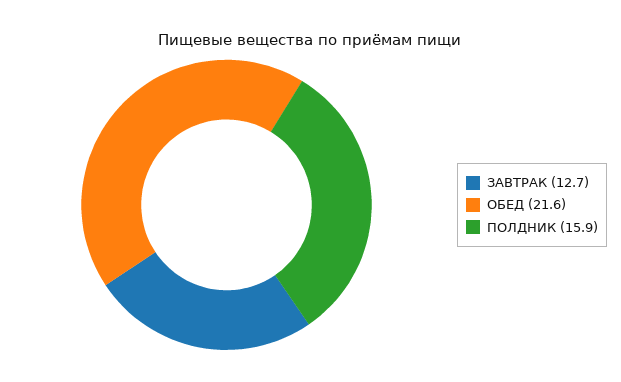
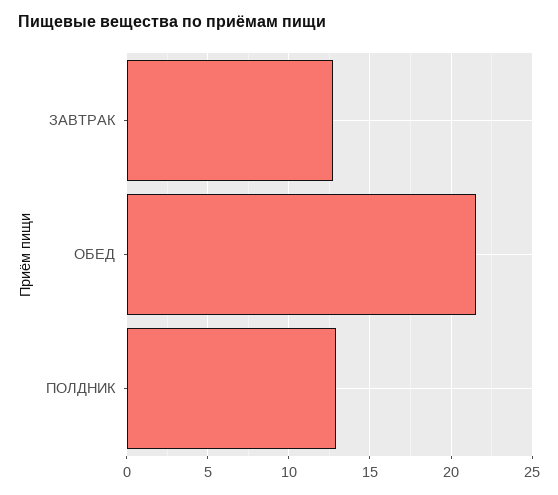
ПОЛДНИК: 15.9 -> 13

